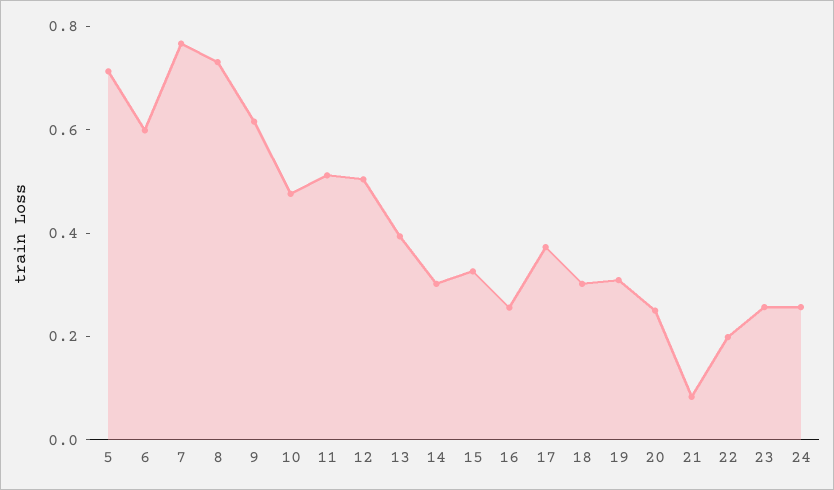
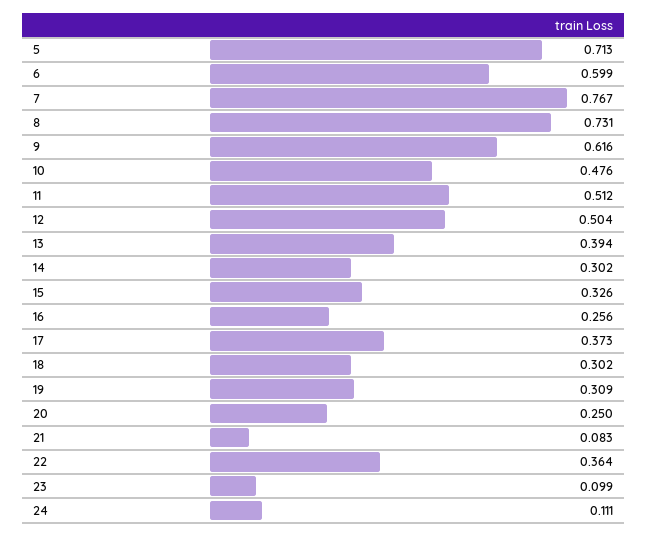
22: 0.2 -> 0.364
23: 0.25 -> 0.099
24: 0.25 -> 0.111

